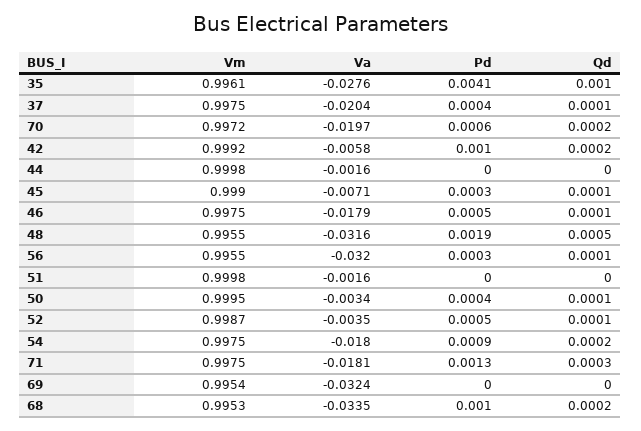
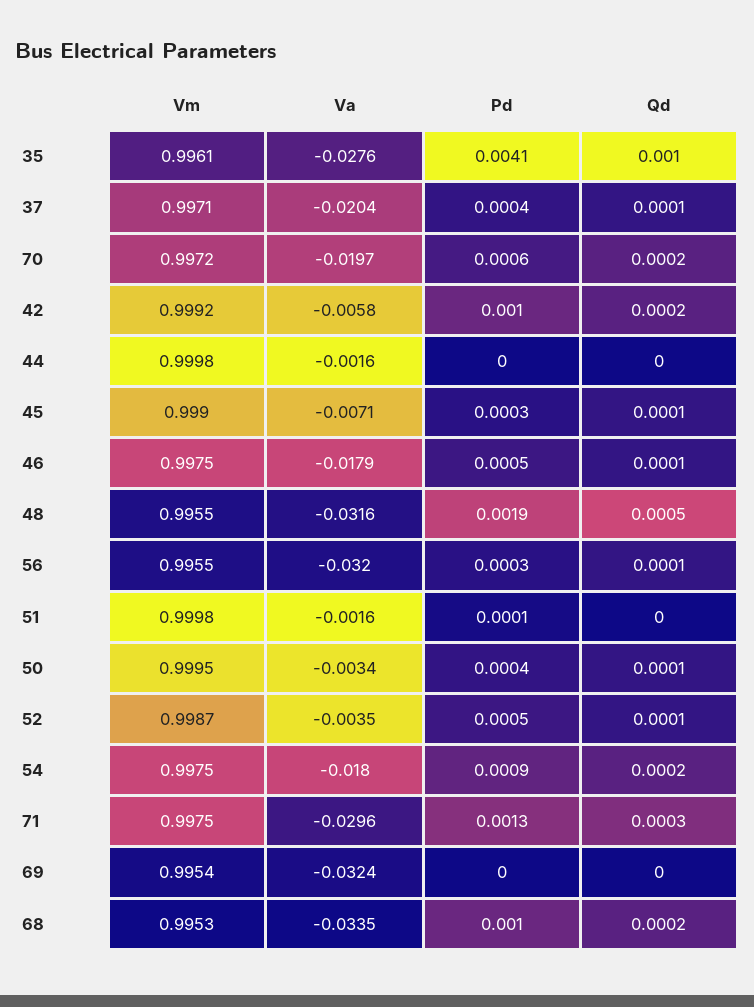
Vm, 37: 0.9975 -> 0.9971
Pd, 51: 0 -> 0.0001
Va, 71: -0.0181 -> -0.0296

